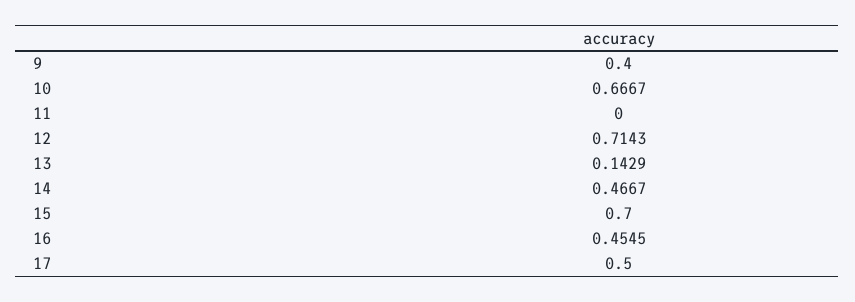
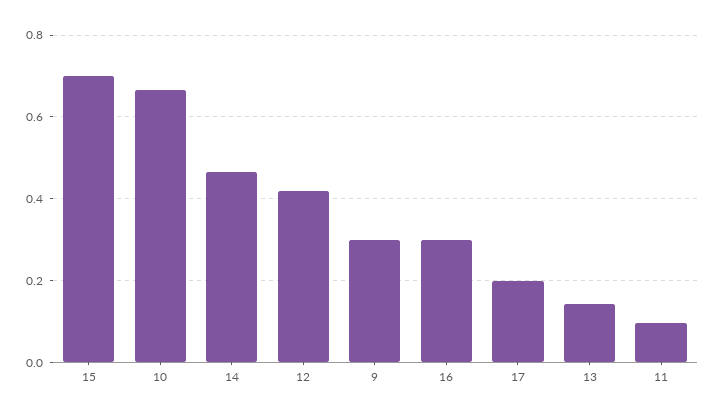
9: 0.4 -> 0.3
11: 0 -> 0.1
12: 0.7143 -> 0.42
16: 0.4545 -> 0.3
17: 0.5 -> 0.2

